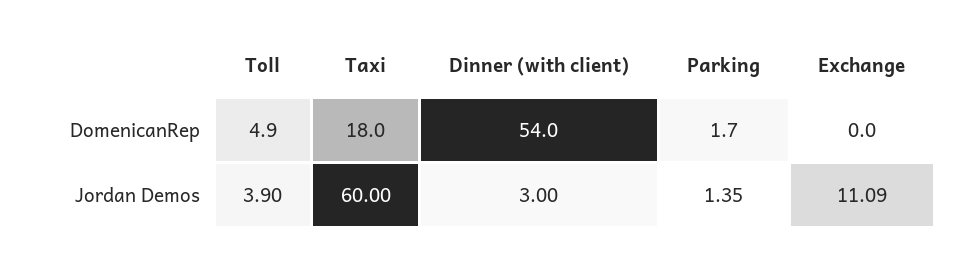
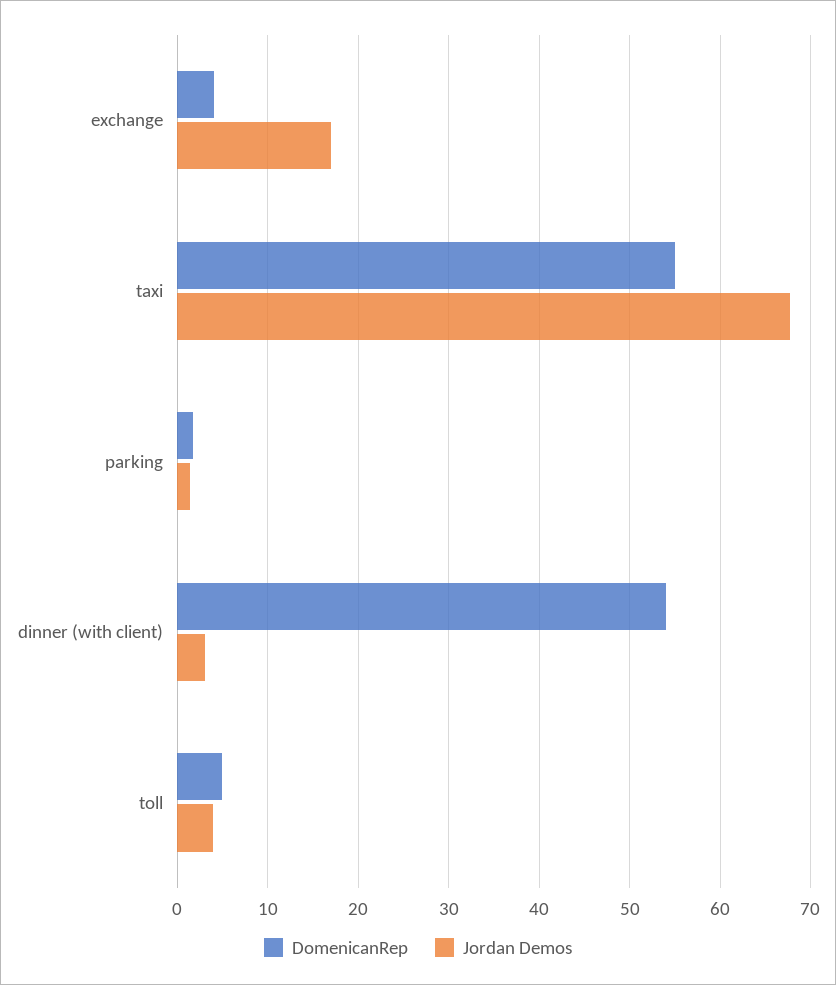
DomenicanRep, Taxi: 18 -> 55
DomenicanRep, Exchange: 0 -> 4
Jordan Demos, Taxi: 60 -> 68
Jordan Demos, Exchange: 11.09 -> 17

